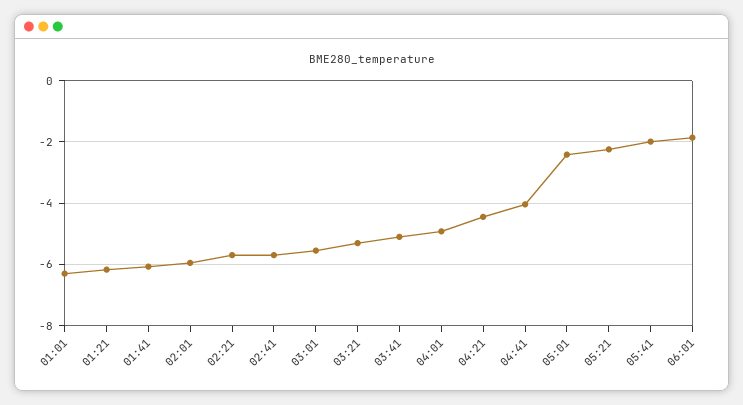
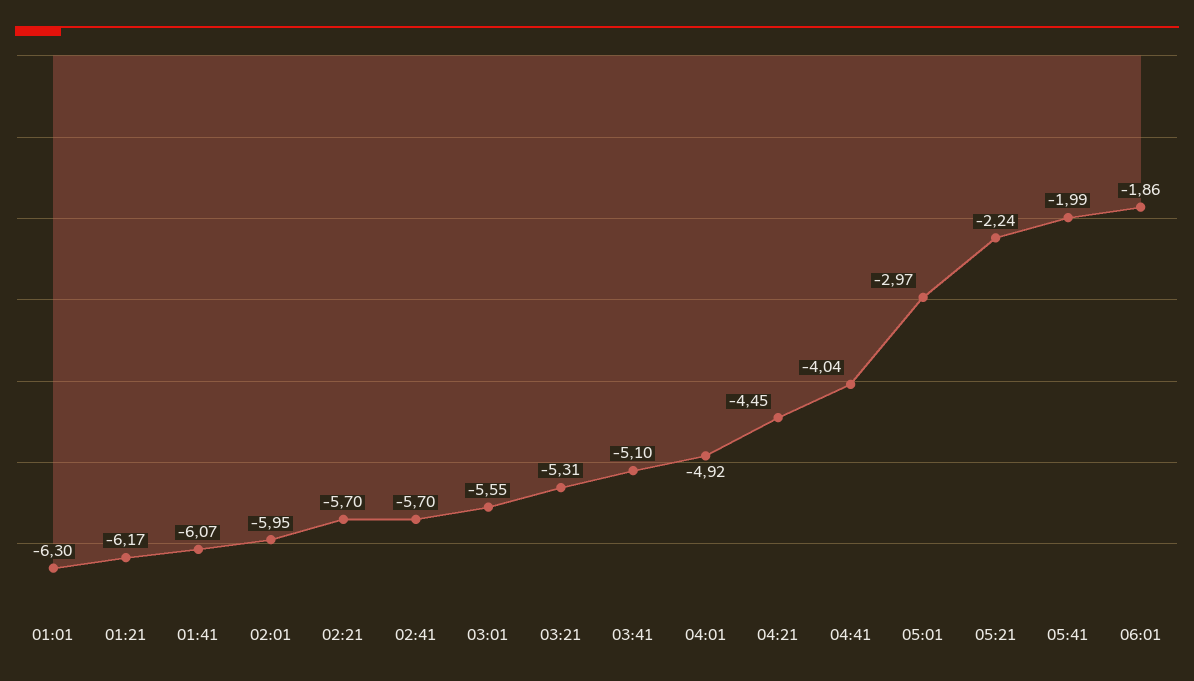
05:01: -2.4 -> -2.97

